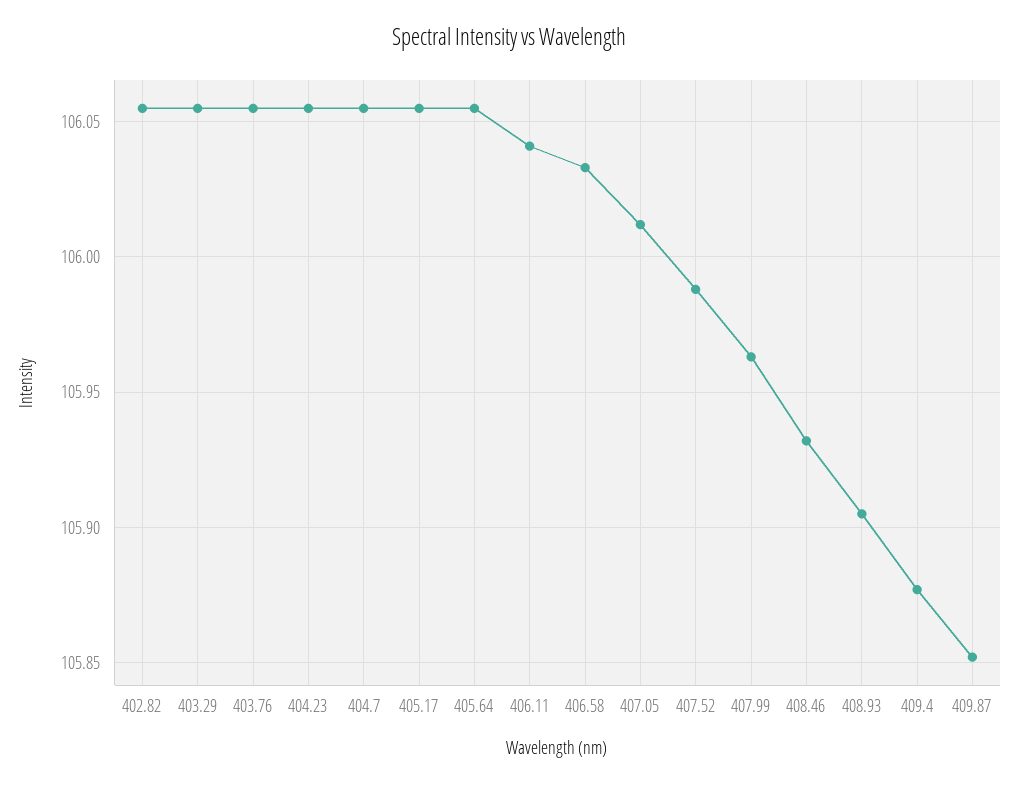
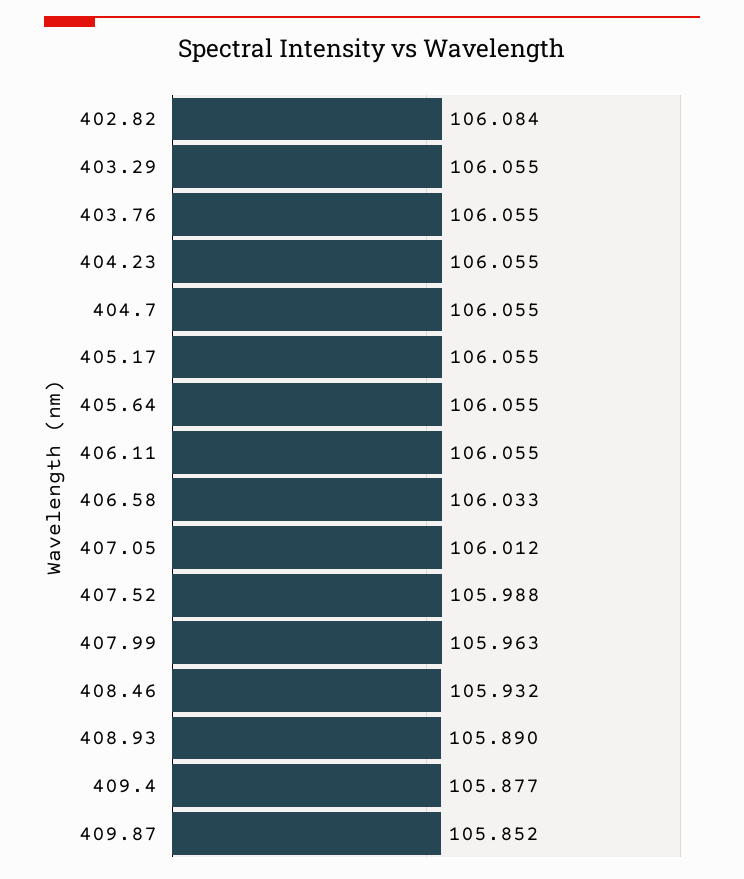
402.82: 106.055 -> 106.084
406.11: 106.04 -> 106.055
408.93: 105.905 -> 105.89

